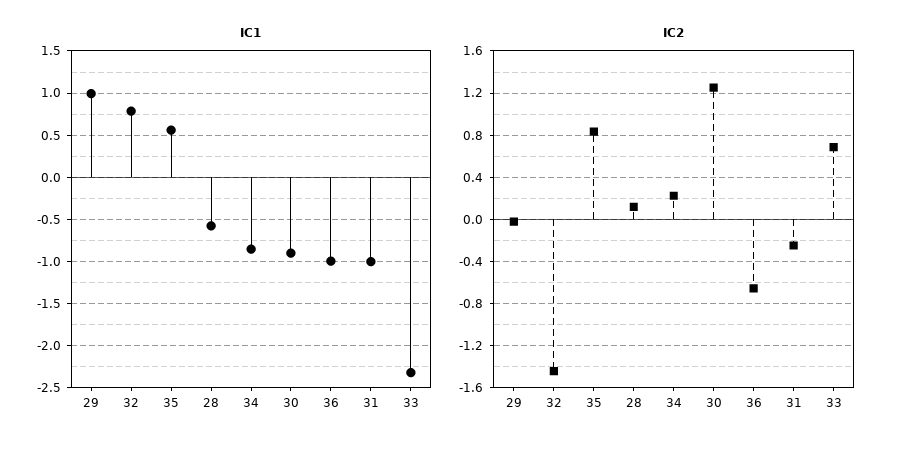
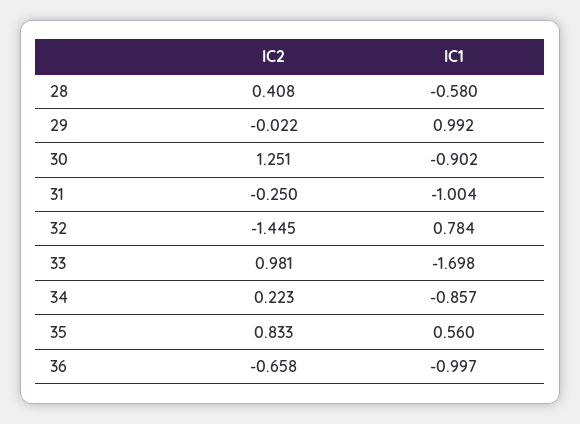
IC1, 33: -2.3 -> -1.698
IC2, 28: 0.1 -> 0.408
IC2, 33: 0.7 -> 0.981

